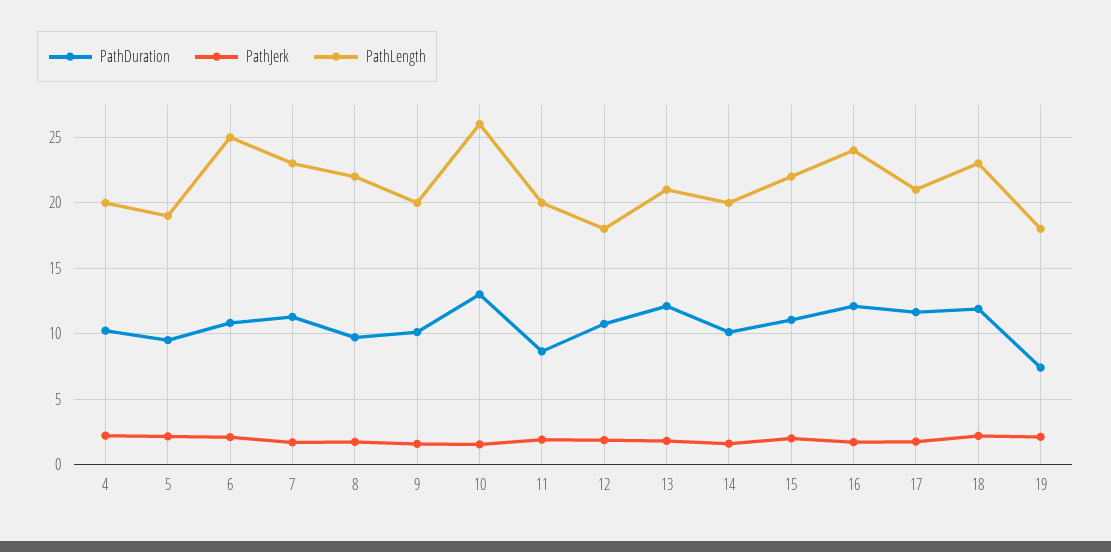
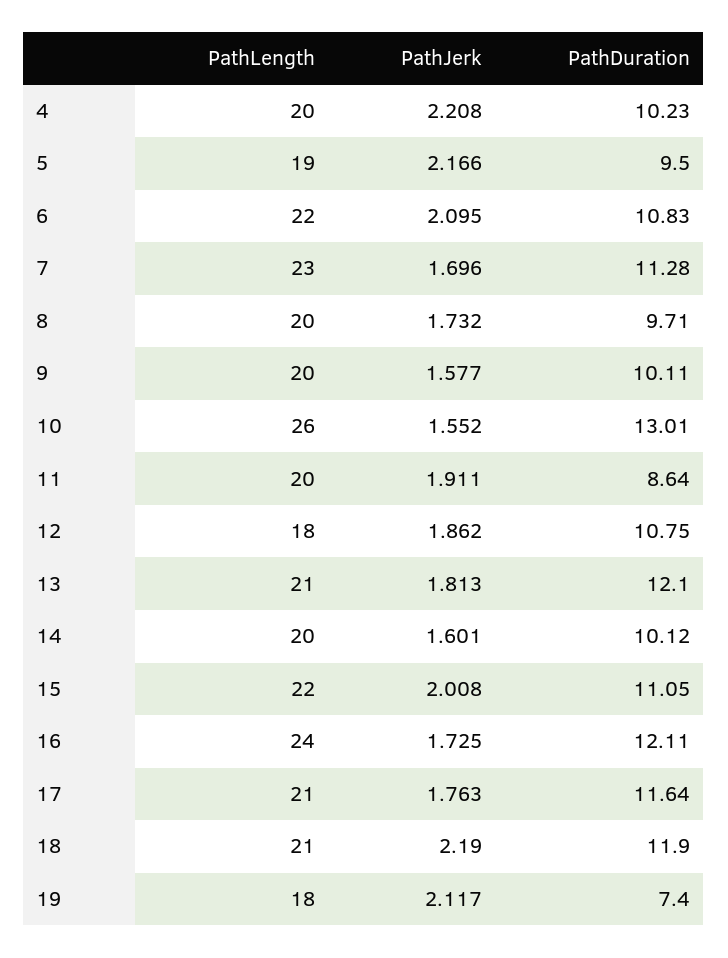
PathLength, 6: 25 -> 22
PathLength, 8: 22 -> 20
PathLength, 18: 23 -> 21

